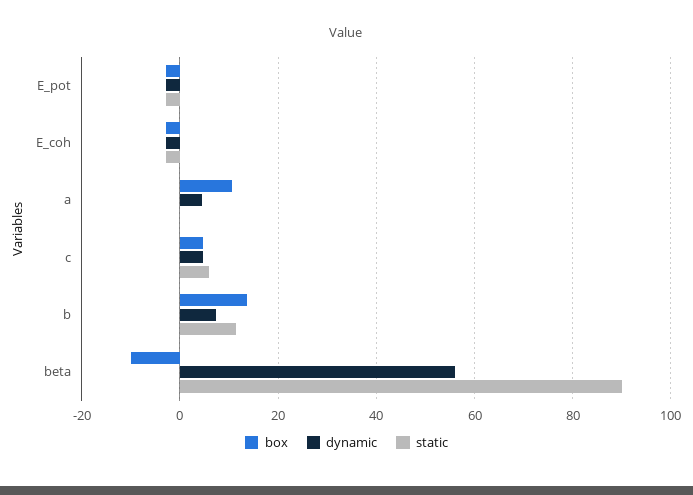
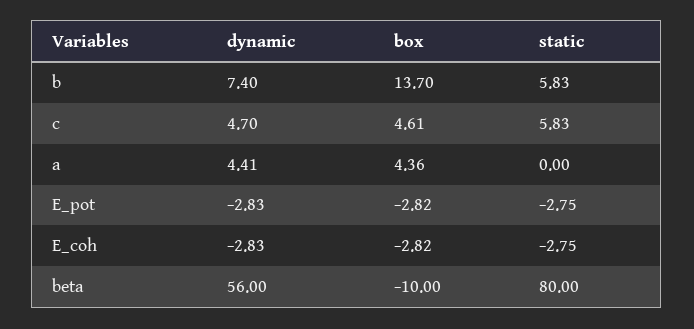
box, a: 10 -> 4.36
static, b: 12 -> 5.83
static, beta: 90 -> 80

